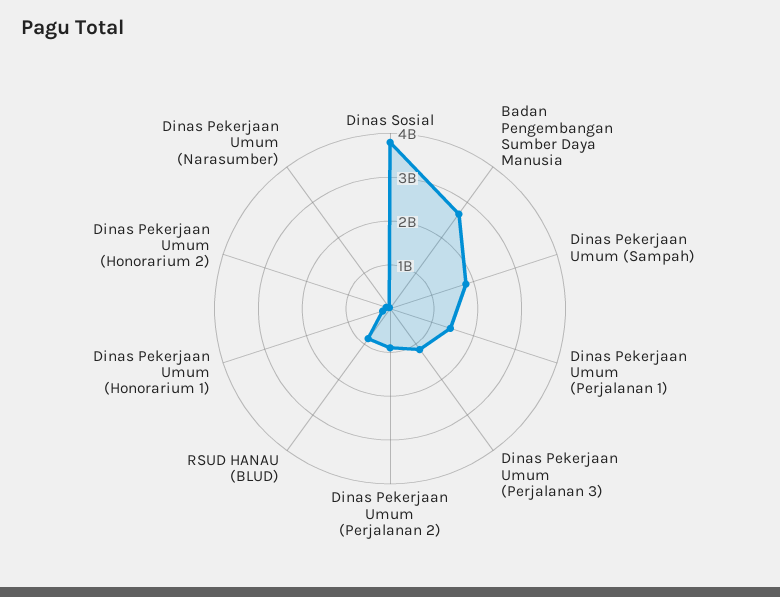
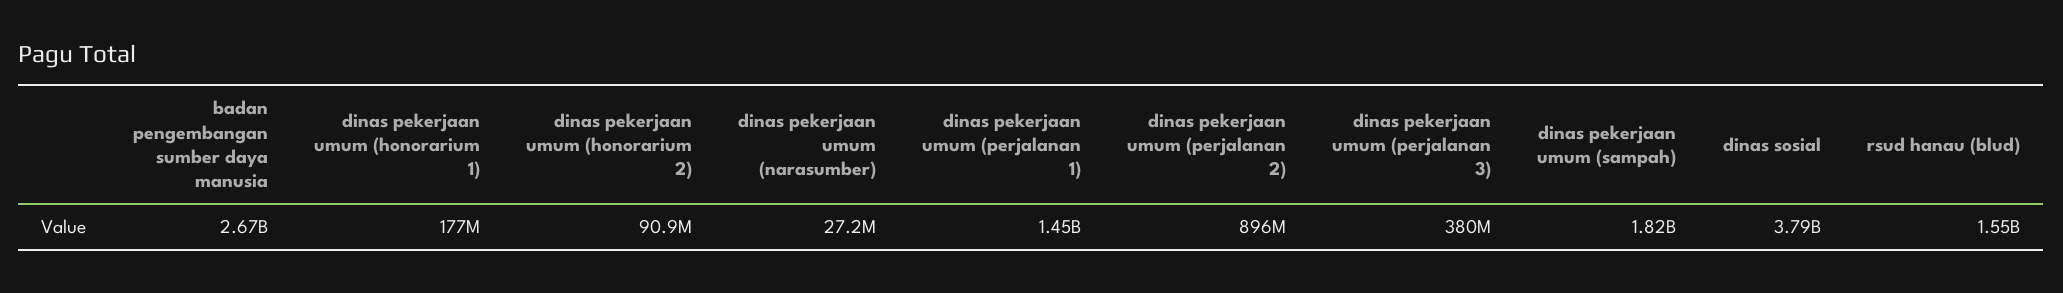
Dinas Pekerjaan Umum (Perjalanan 3): 1200000000 -> 380000000
RSUD HANAU (BLUD): 800000000 -> 1550000000

